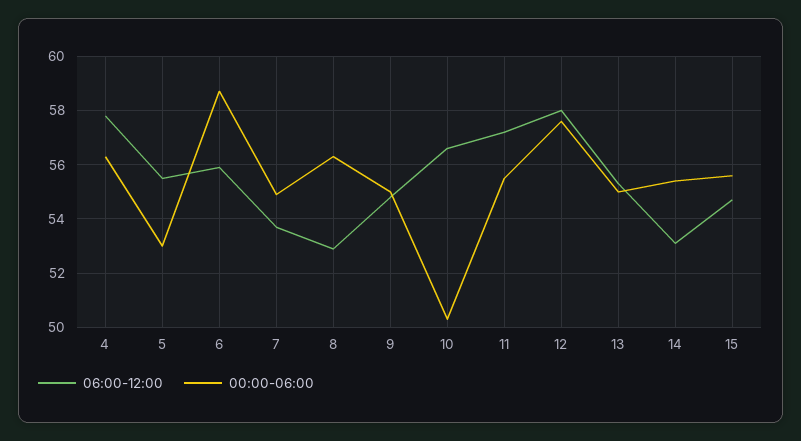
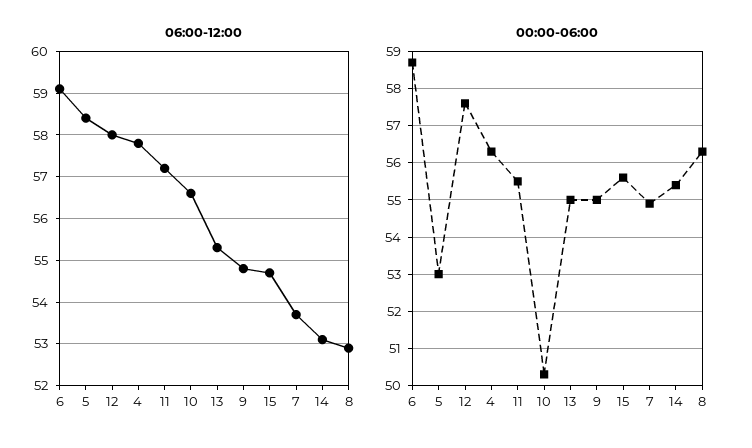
06:00-12:00, 5: 55.5 -> 58.5
06:00-12:00, 6: 56 -> 59

